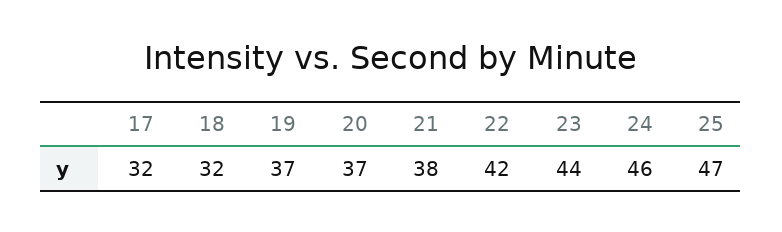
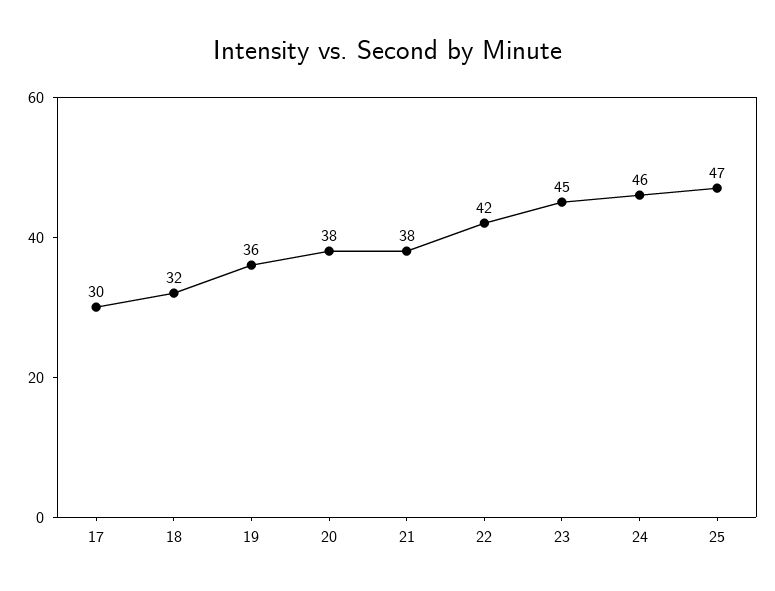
17: 32 -> 30
19: 37 -> 36
20: 37 -> 38
23: 44 -> 45

